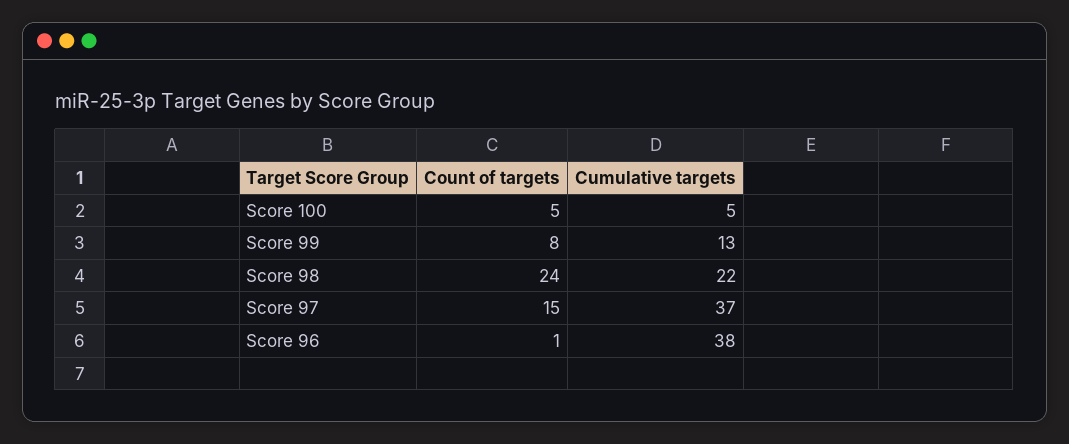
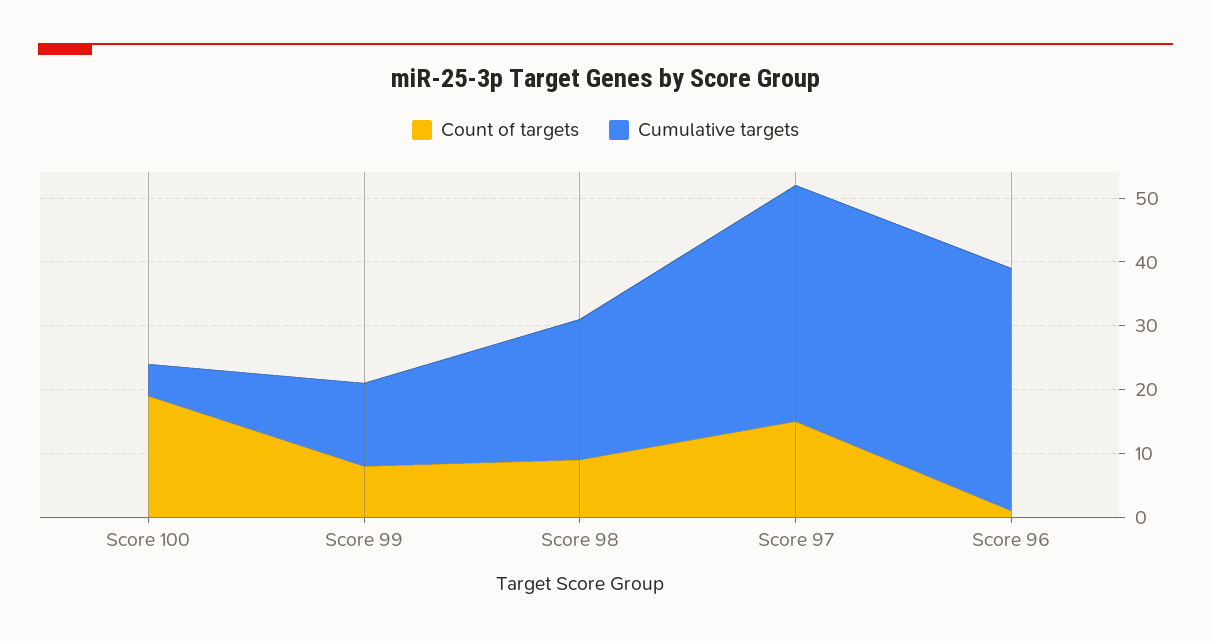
Count of targets, Score 100: 5 -> 20
Count of targets, Score 98: 24 -> 10

